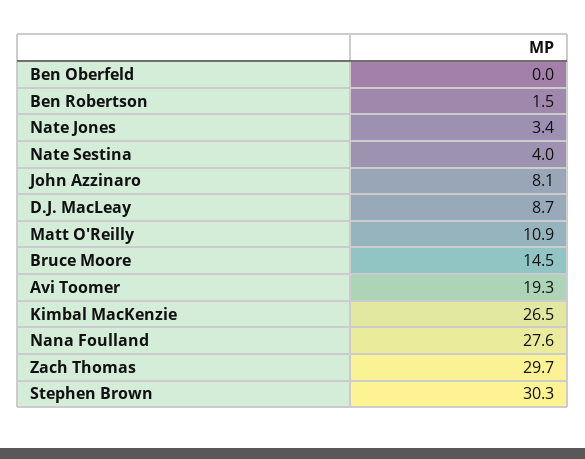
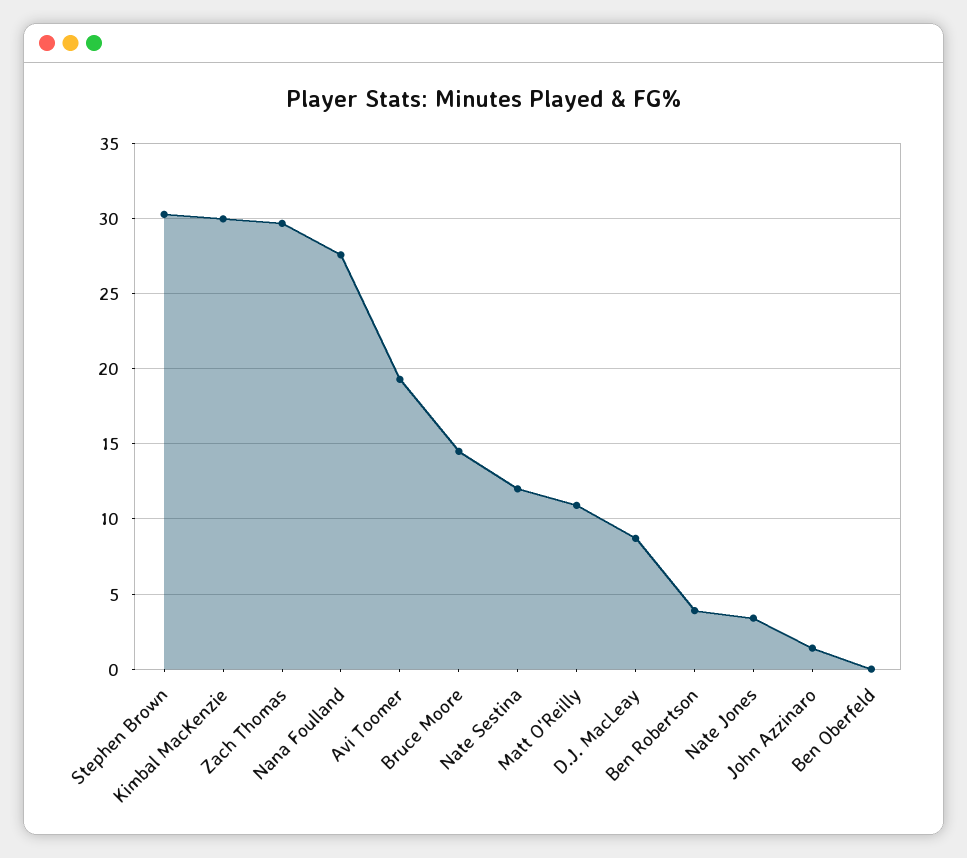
Ben Robertson: 1.5 -> 4
Nate Sestina: 4 -> 12
John Azzinaro: 8.1 -> 1.5
Kimbal MacKenzie: 26.5 -> 30

